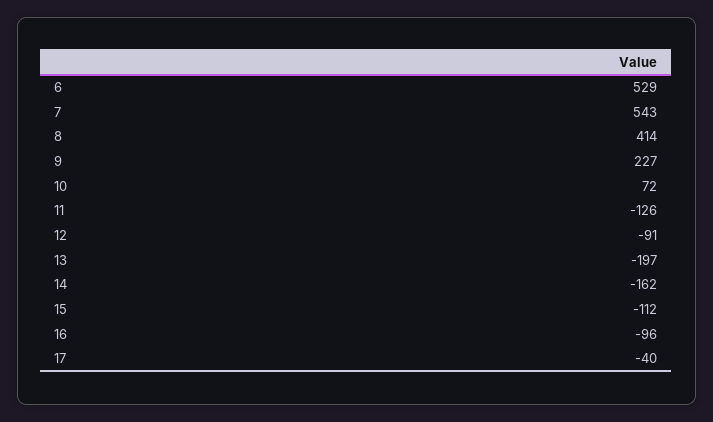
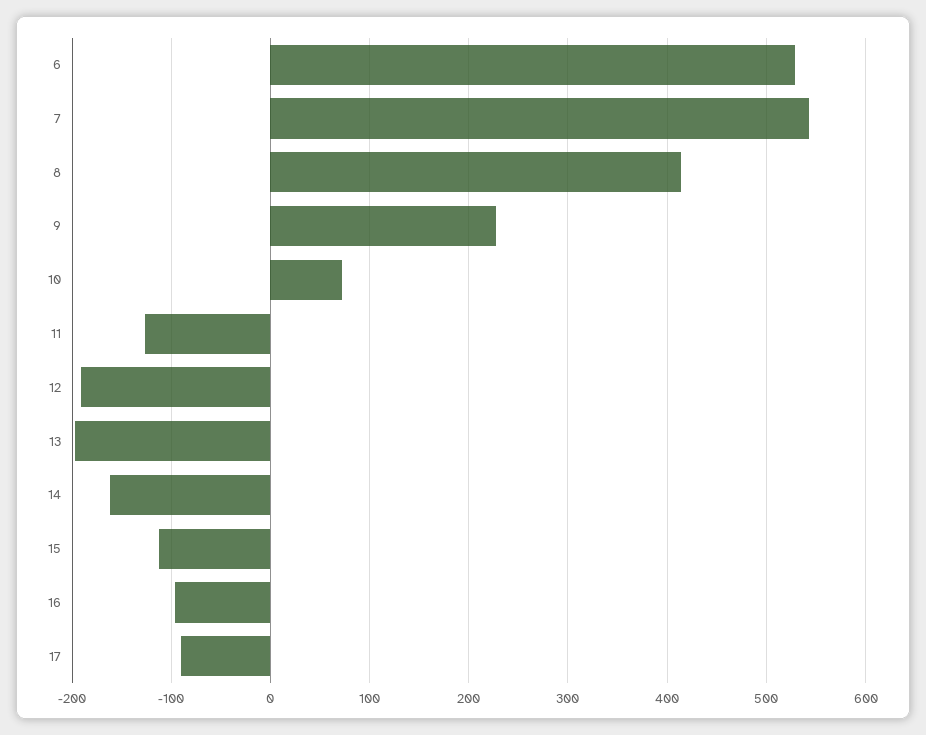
12: -91 -> -190
17: -40 -> -90

